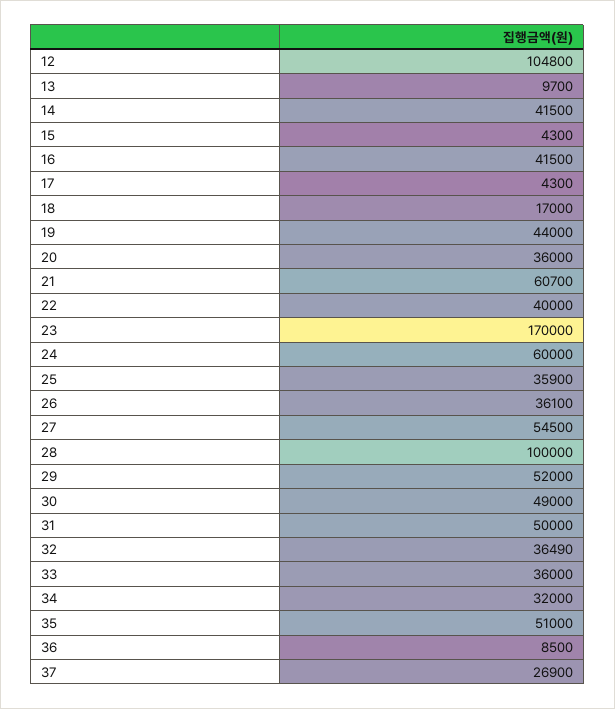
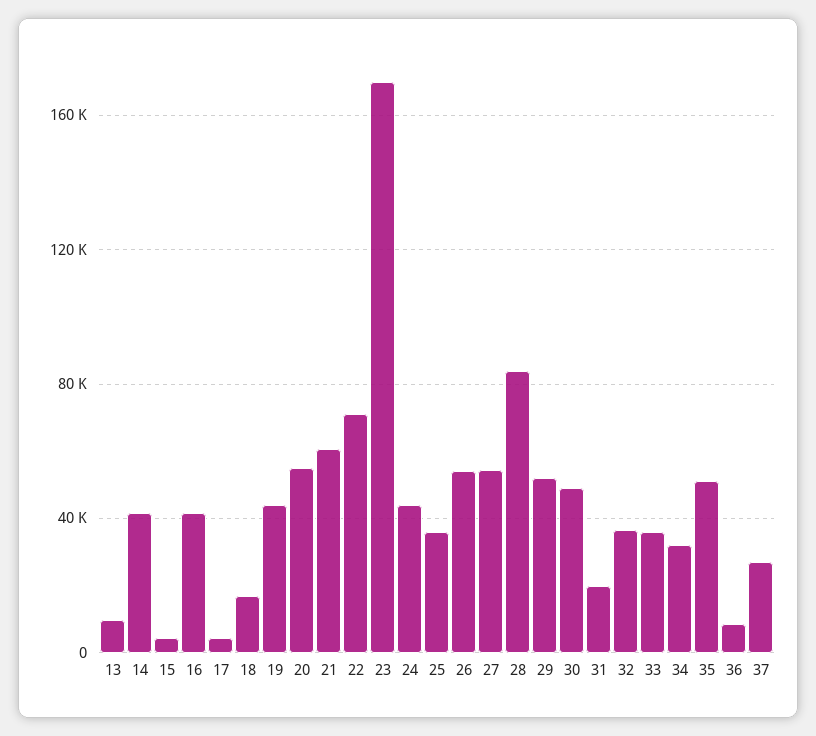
12: 104800 -> none
20: 36000 -> 55000
22: 40000 -> 70000
24: 60000 -> 45000
26: 36100 -> 55000
28: 100000 -> 85000
31: 50000 -> 20000

